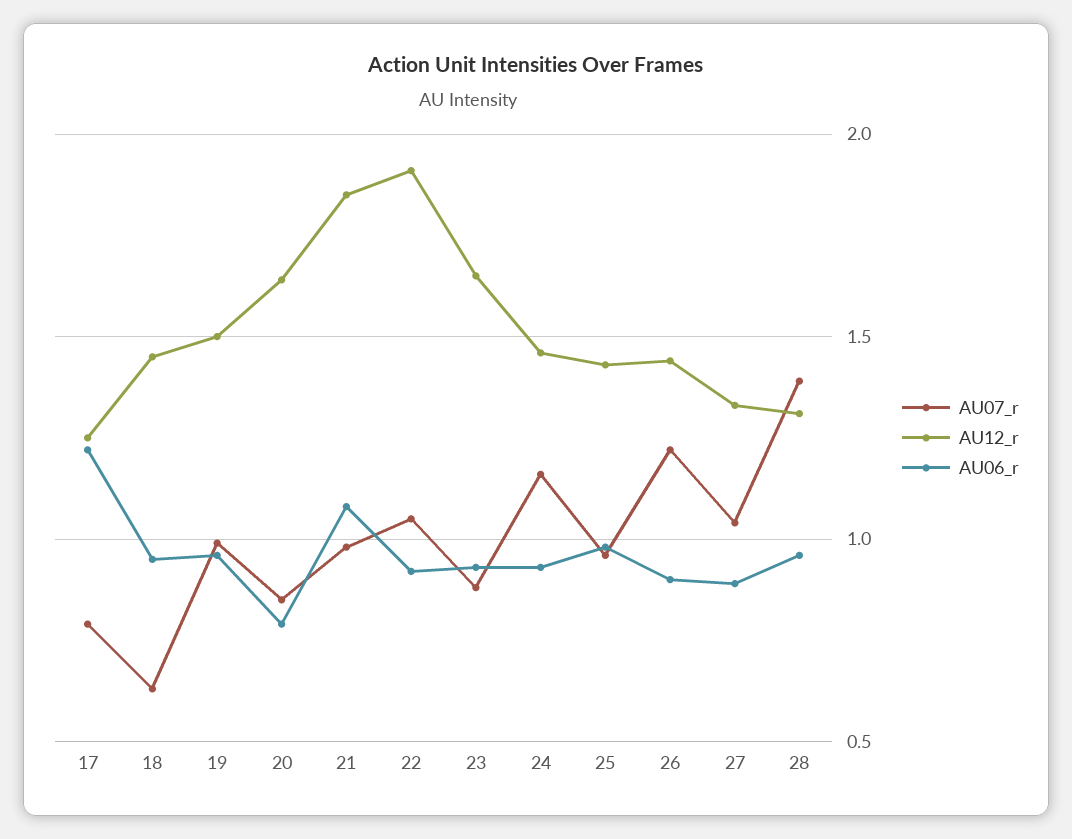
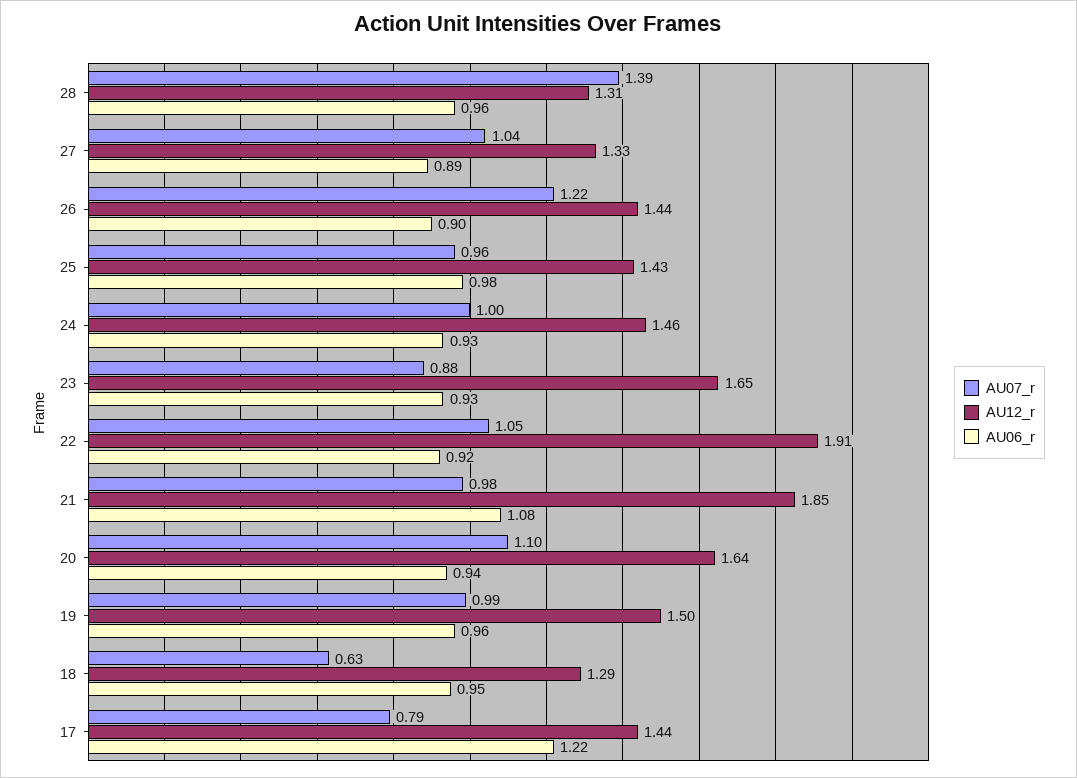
AU12_r, 17: 1.25 -> 1.44
AU12_r, 18: 1.45 -> 1.29
AU07_r, 20: 0.85 -> 1.1
AU06_r, 20: 0.8 -> 0.94
AU07_r, 24: 1.15 -> 1

